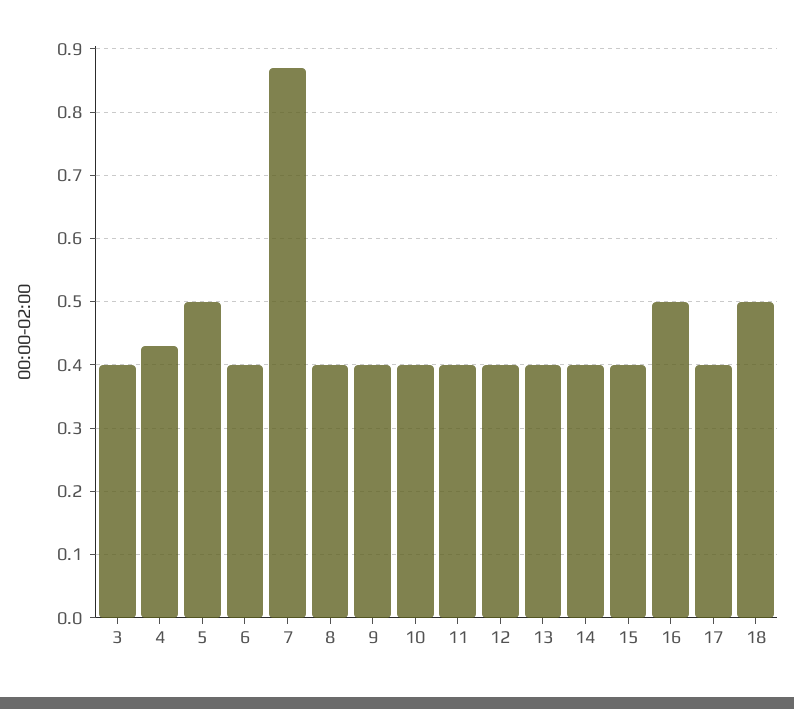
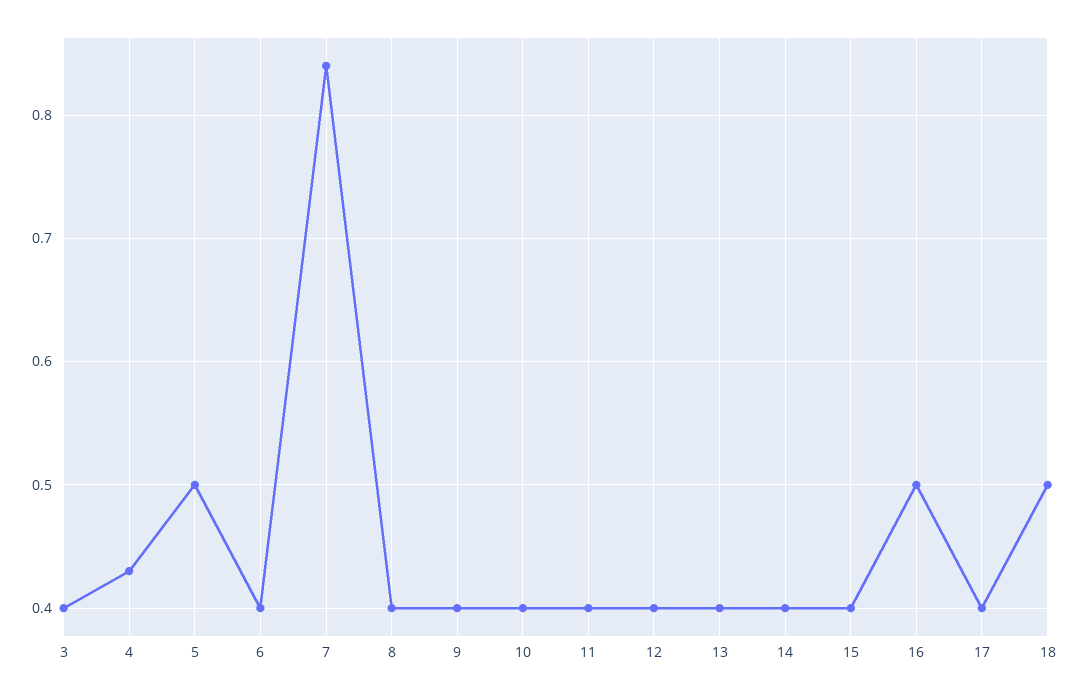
7: 0.87 -> 0.84

